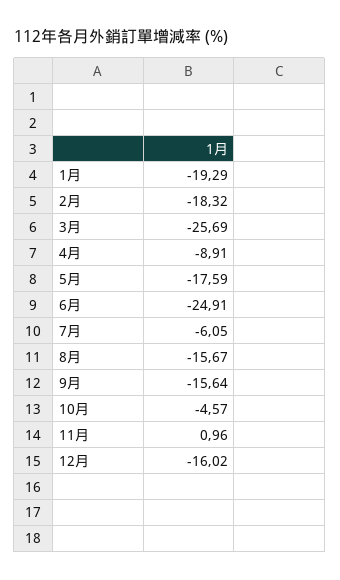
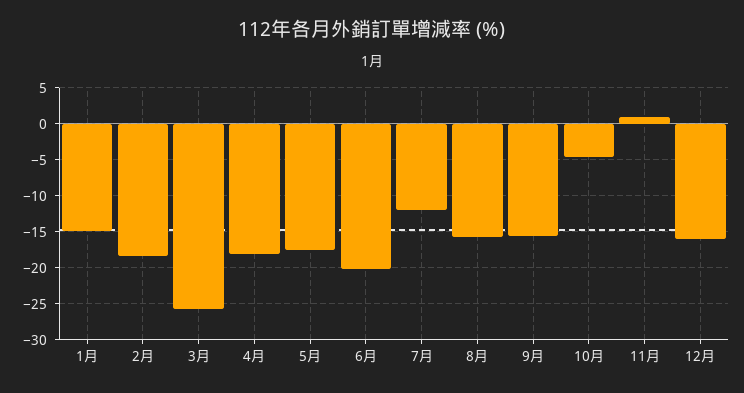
1月: -19.29 -> -15
4月: -8.91 -> -18
6月: -24.91 -> -20
7月: -6.05 -> -12

